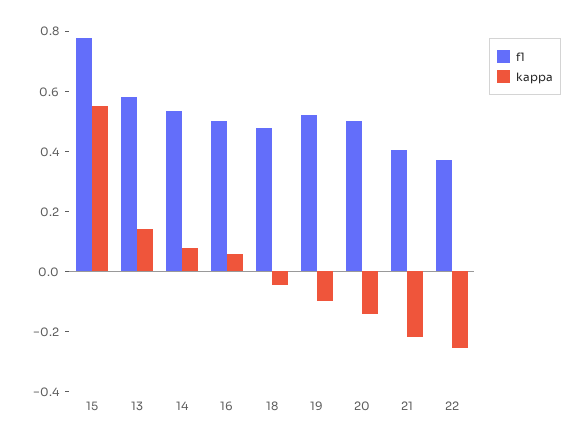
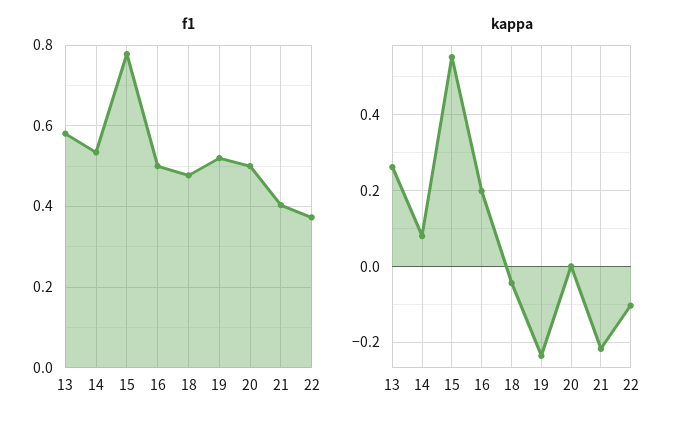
kappa, 13: 0.15 -> 0.26
kappa, 16: 0.05 -> 0.2
kappa, 19: -0.1 -> -0.24
kappa, 20: -0.15 -> 0
kappa, 22: -0.25 -> -0.1

